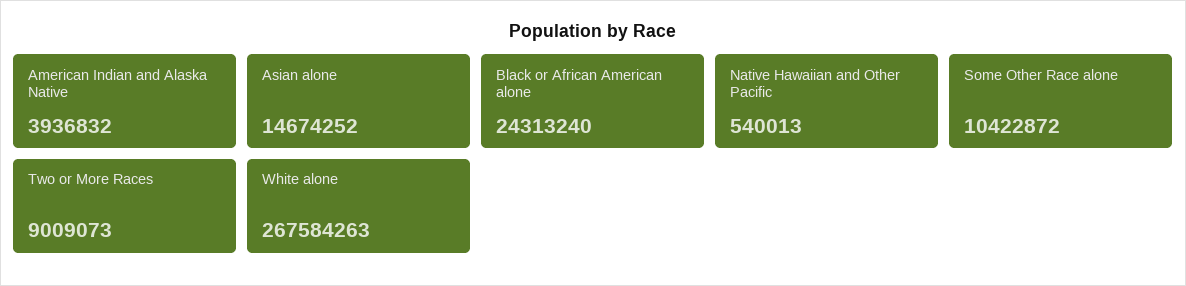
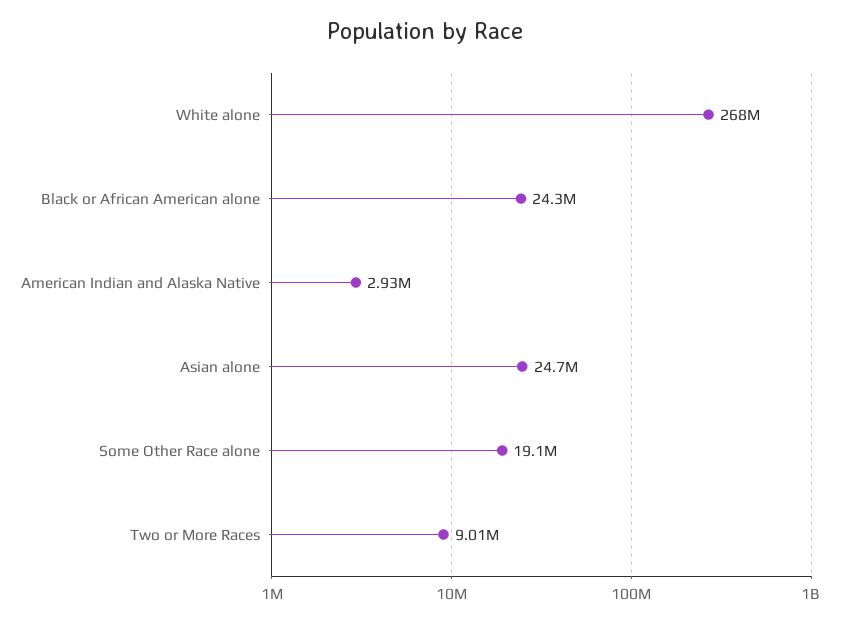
American Indian and Alaska Native: 3936832 -> 2930000
Asian alone: 14674252 -> 24700000
Native Hawaiian and Other Pacific: 540013 -> none
Some Other Race alone: 10422872 -> 19100000

